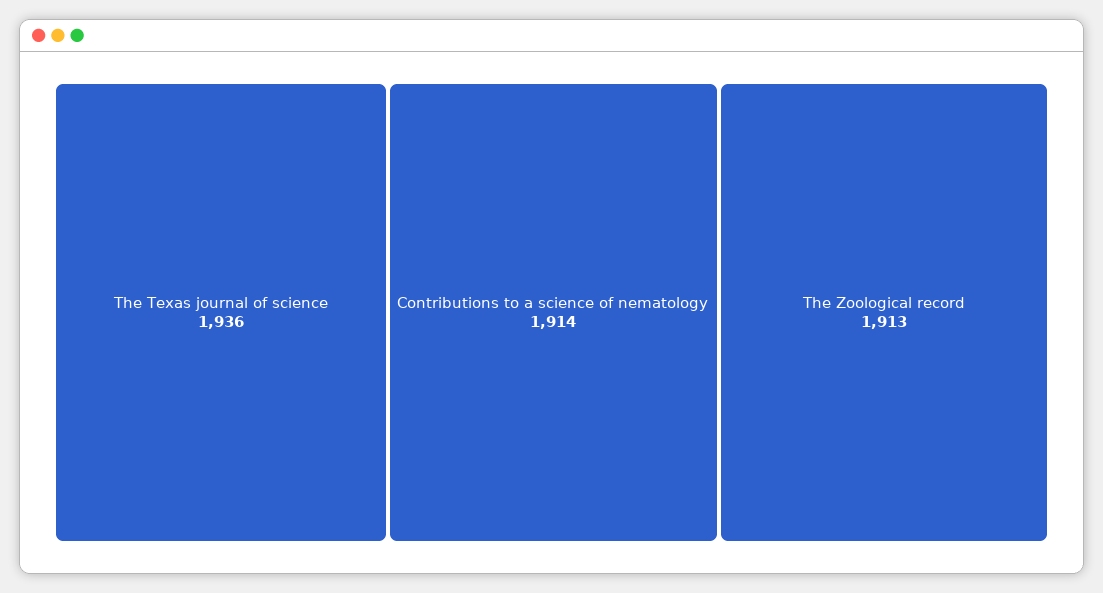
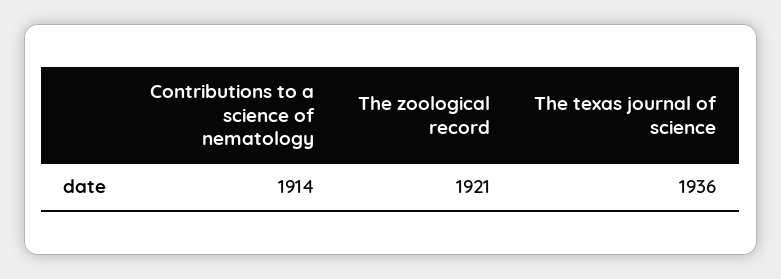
The Zoological record: 1913 -> 1921

